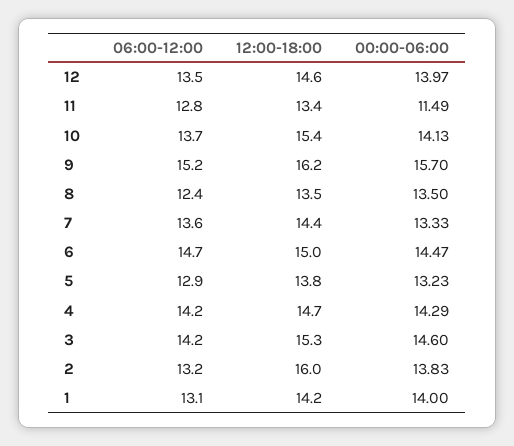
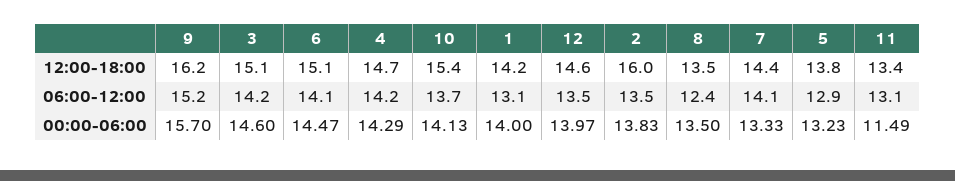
06:00-12:00, 11: 12.8 -> 13.1
06:00-12:00, 7: 13.6 -> 14.1
06:00-12:00, 6: 14.7 -> 14.1
12:00-18:00, 6: 15 -> 15.1
12:00-18:00, 3: 15.3 -> 15.1
06:00-12:00, 2: 13.2 -> 13.5

